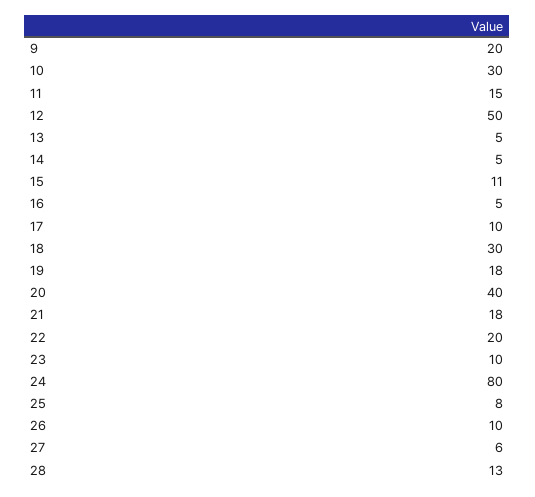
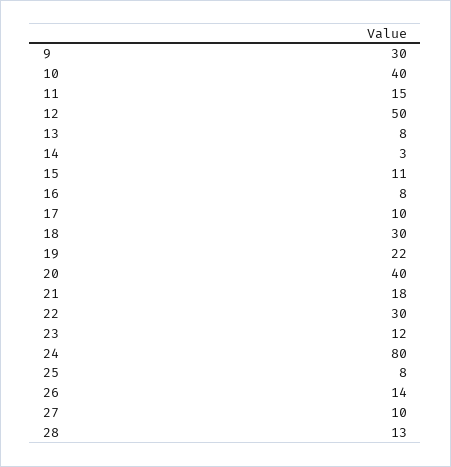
9: 20 -> 30
10: 30 -> 40
13: 5 -> 8
14: 5 -> 3
16: 5 -> 8
19: 18 -> 22
22: 20 -> 30
23: 10 -> 12
26: 10 -> 14
27: 6 -> 10

